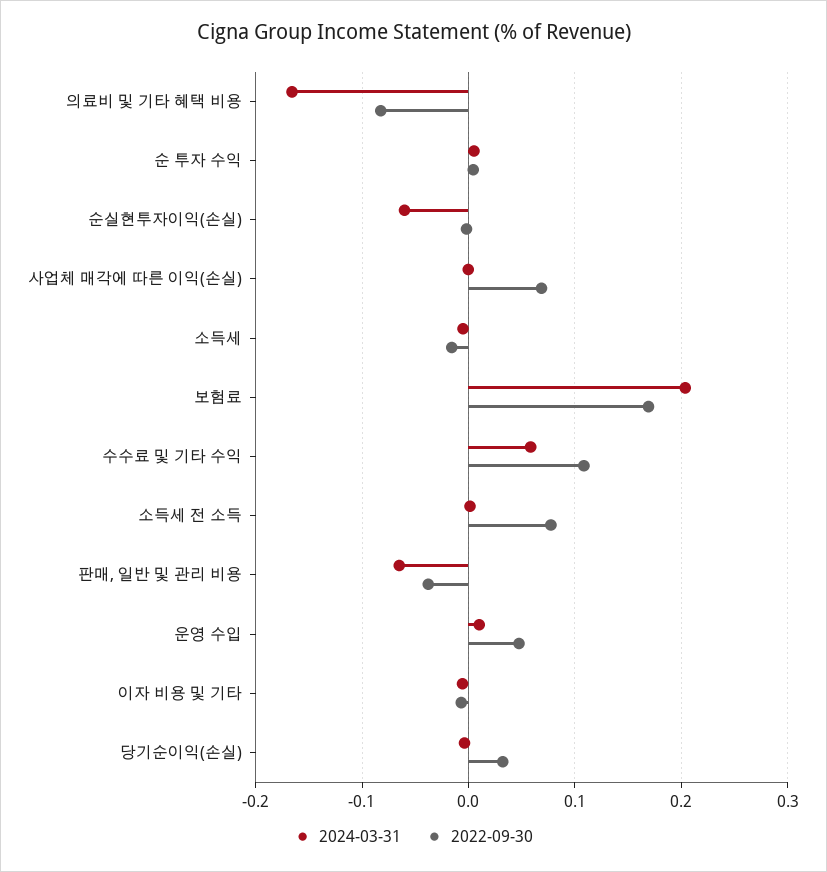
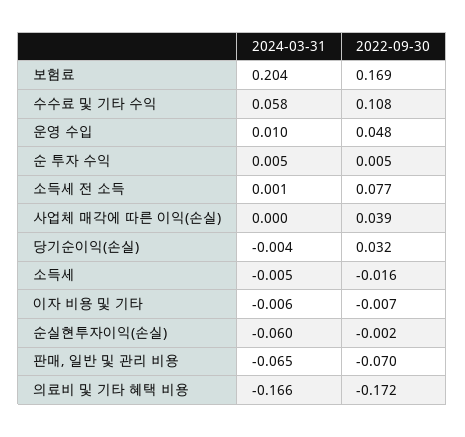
2022-09-30, 의료비 및 기타 혜택 비용: -0.08 -> -0.172
2022-09-30, 사업체 매각에 따른 이익(손실): 0.07 -> 0.039
2022-09-30, 판매, 일반 및 관리 비용: -0.04 -> -0.07

